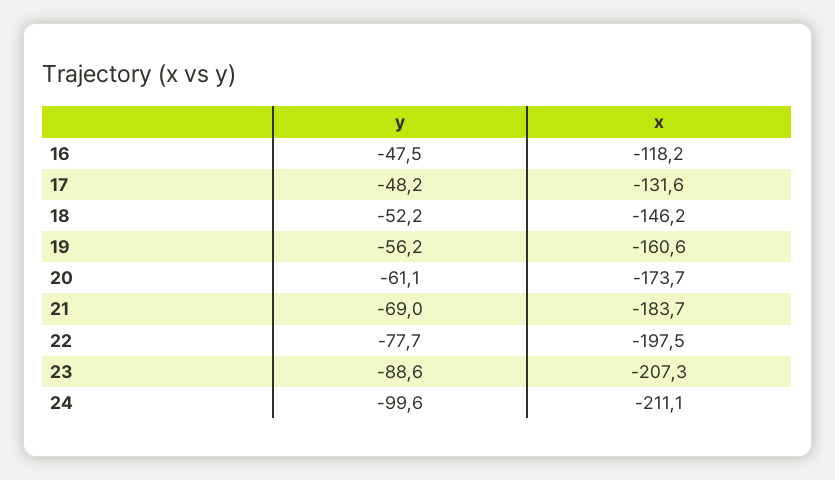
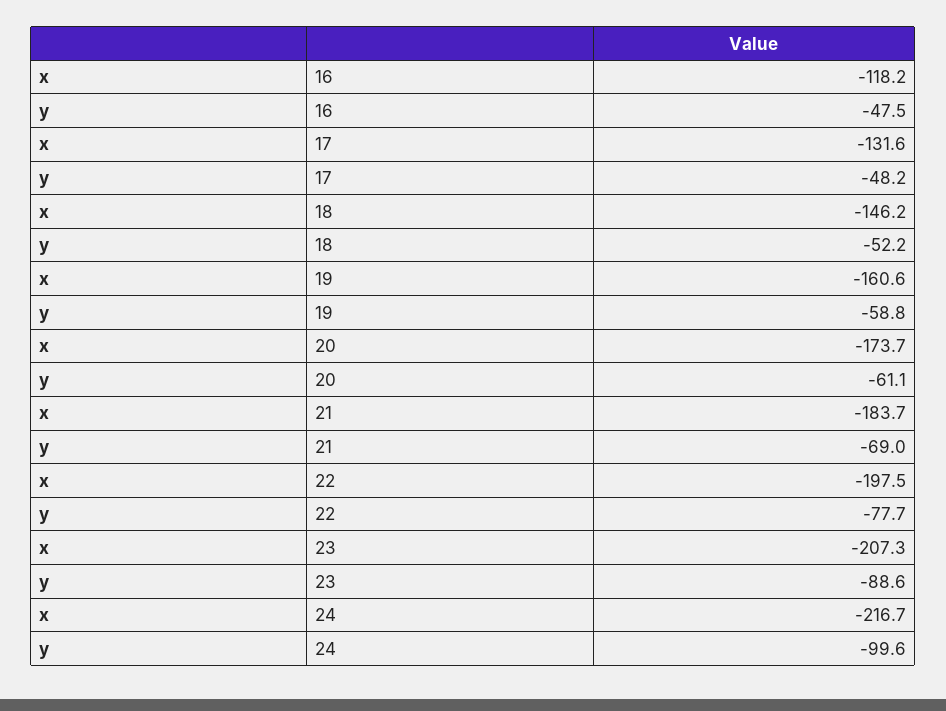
y, 19: -56.2 -> -58.8
x, 24: -211.1 -> -216.7

